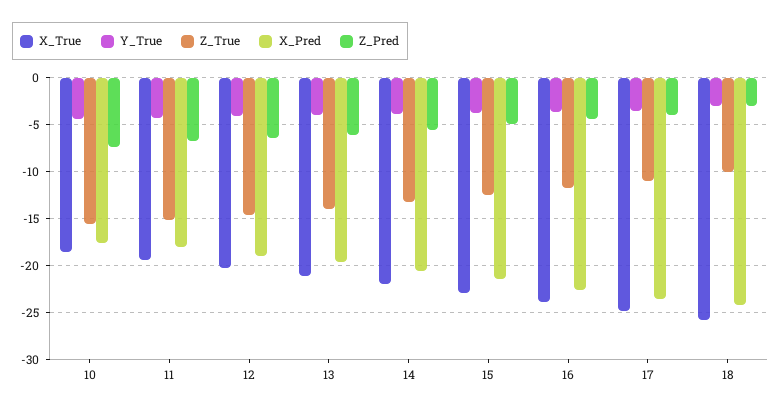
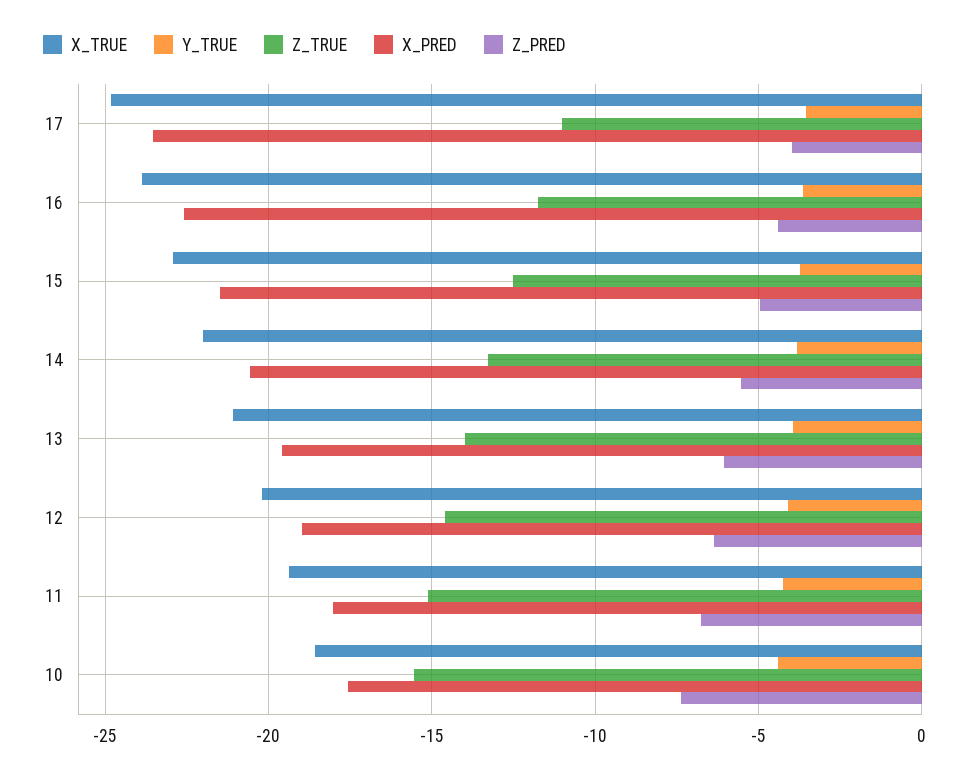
X_True, 18: -26 -> none
Y_True, 18: -3 -> none
Z_True, 18: -10 -> none
X_Pred, 18: -24 -> none
Z_Pred, 18: -3 -> none

